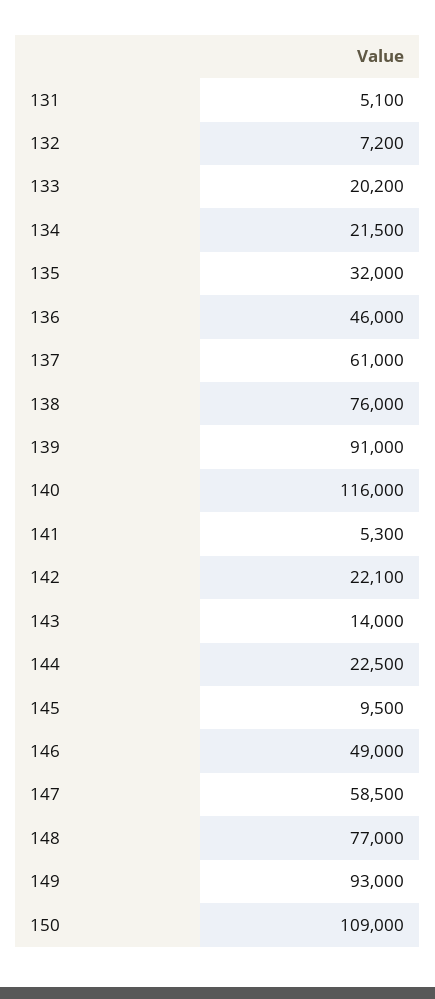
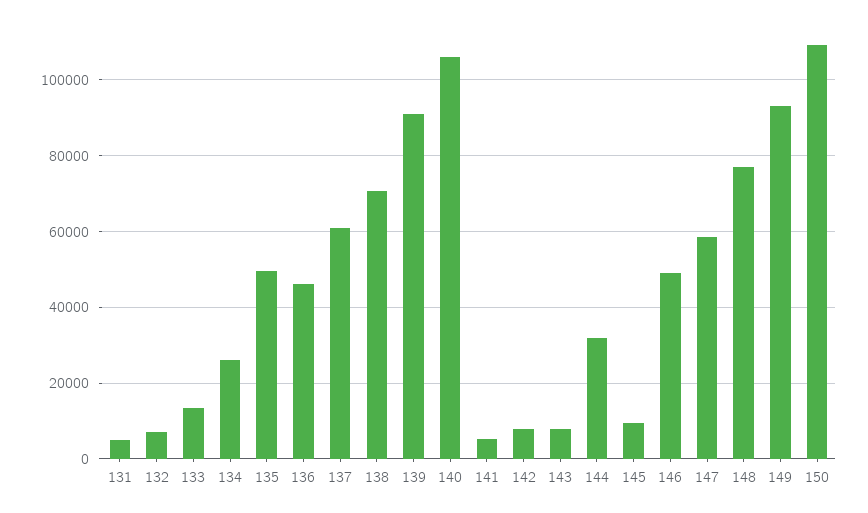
133: 20200 -> 14000
134: 21500 -> 26000
135: 32000 -> 50000
138: 76000 -> 70000
140: 116000 -> 106000
142: 22100 -> 8000
143: 14000 -> 8000
144: 22500 -> 32000

